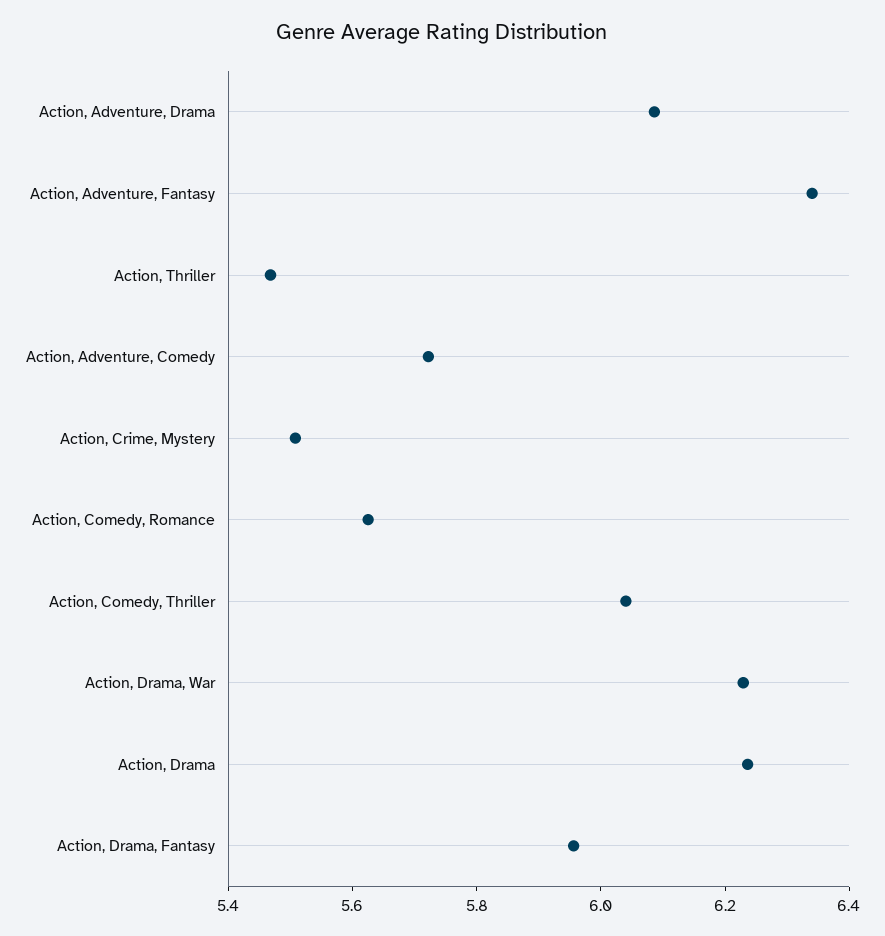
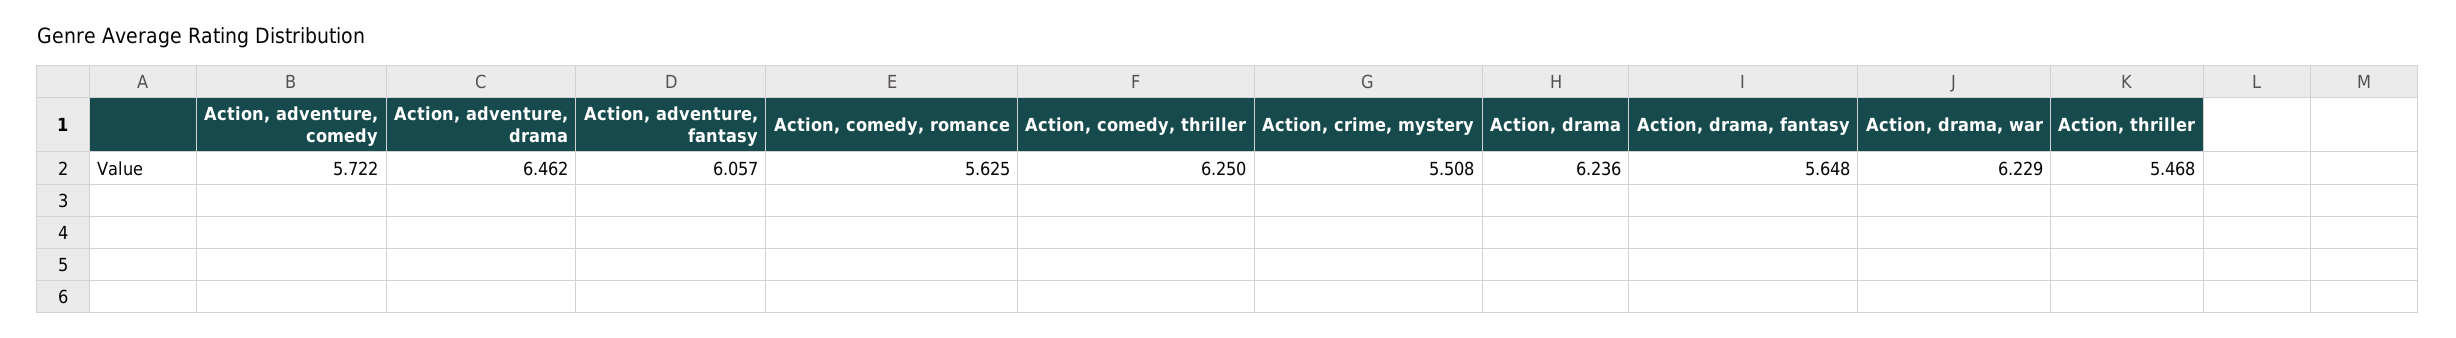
Action, Adventure, Drama: 6.1 -> 6.462
Action, Adventure, Fantasy: 6.35 -> 6.057
Action, Comedy, Thriller: 6.05 -> 6.25
Action, Drama, Fantasy: 5.95 -> 5.648

